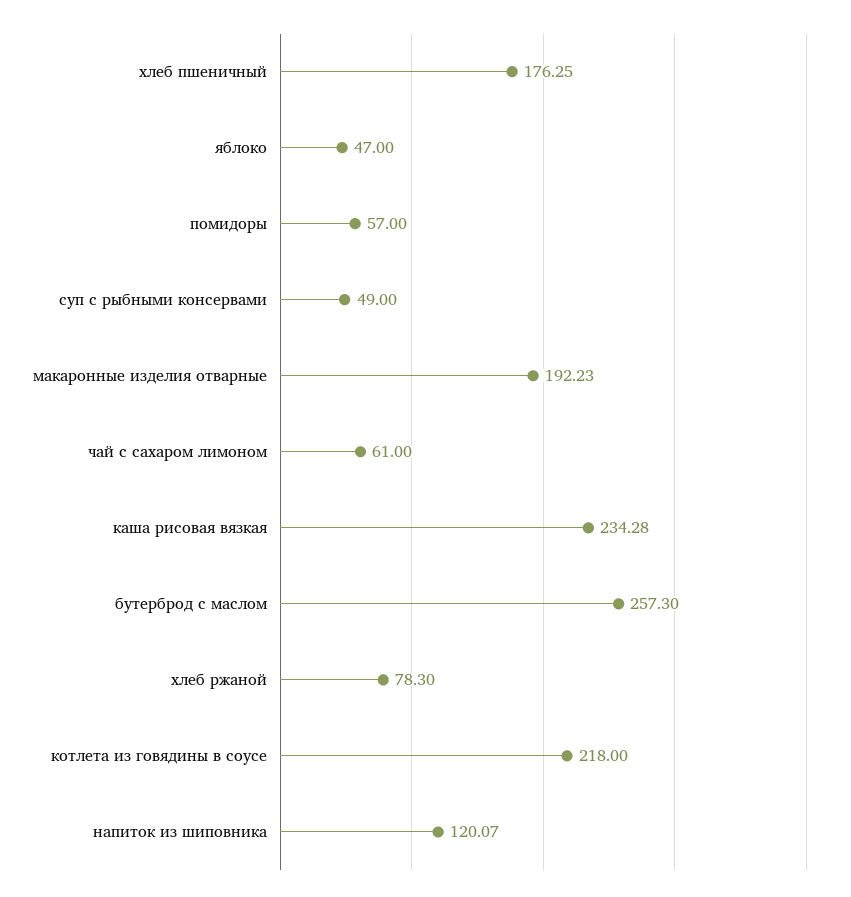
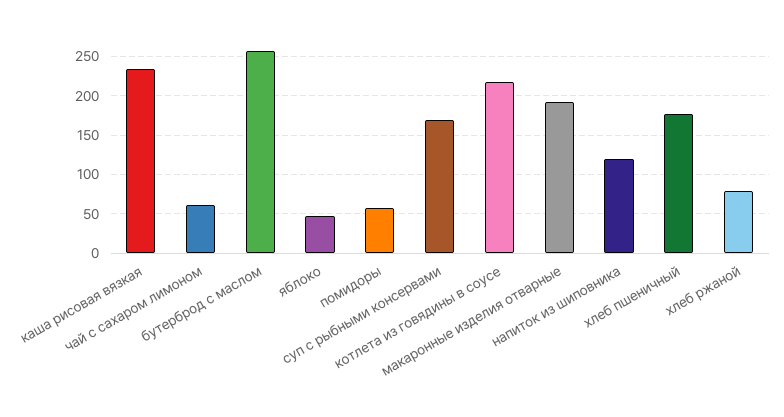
суп с рыбными консервами: 49 -> 170

